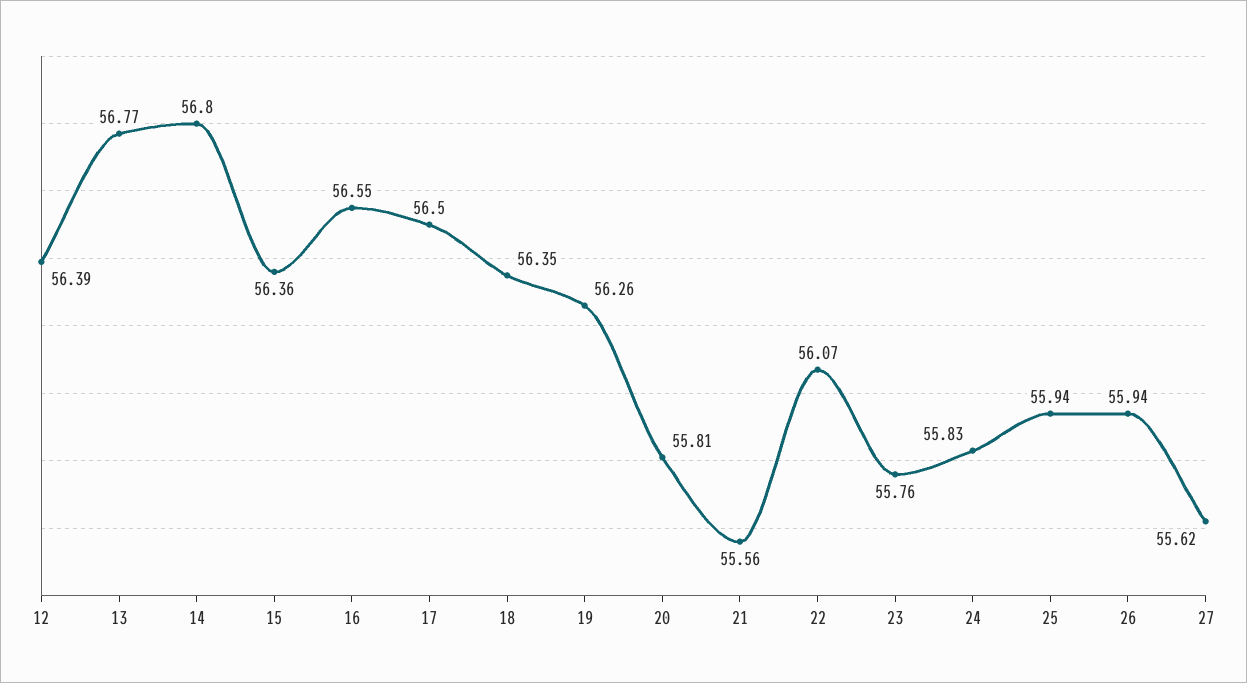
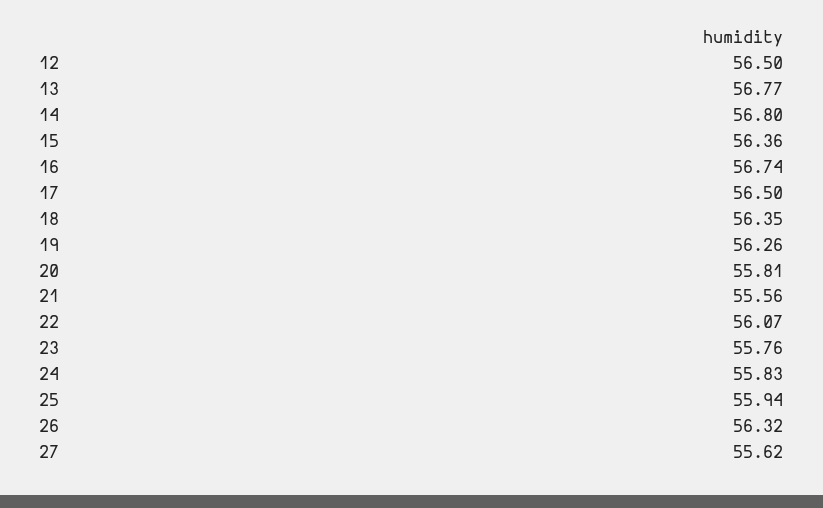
12: 56.39 -> 56.5
16: 56.55 -> 56.74
26: 55.94 -> 56.32

